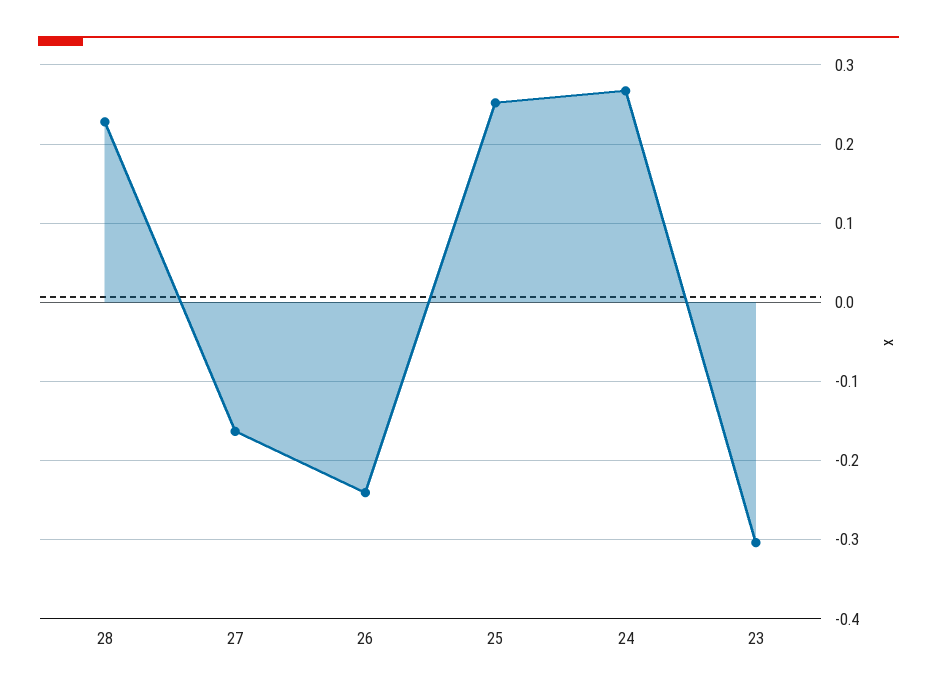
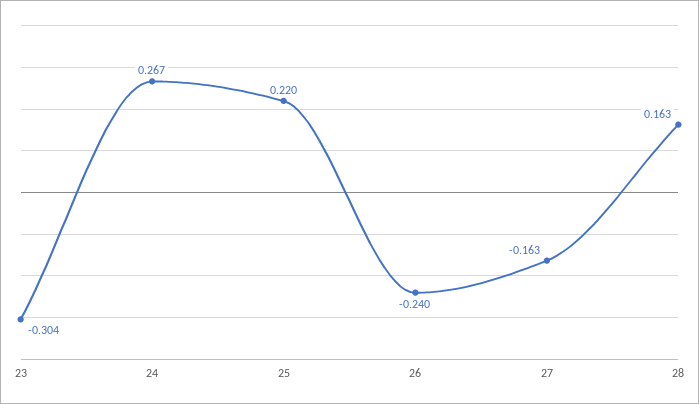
28: 0.23 -> 0.163
25: 0.25 -> 0.22

